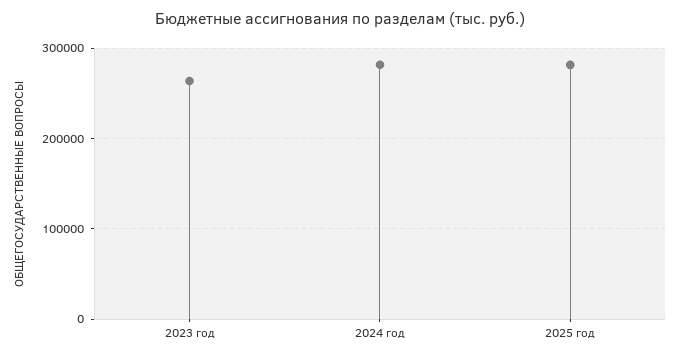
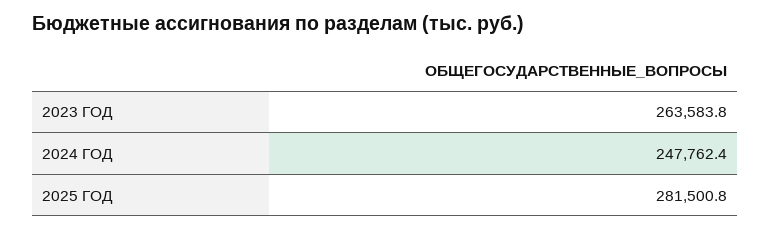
2024 год: 280000 -> 247762.4

